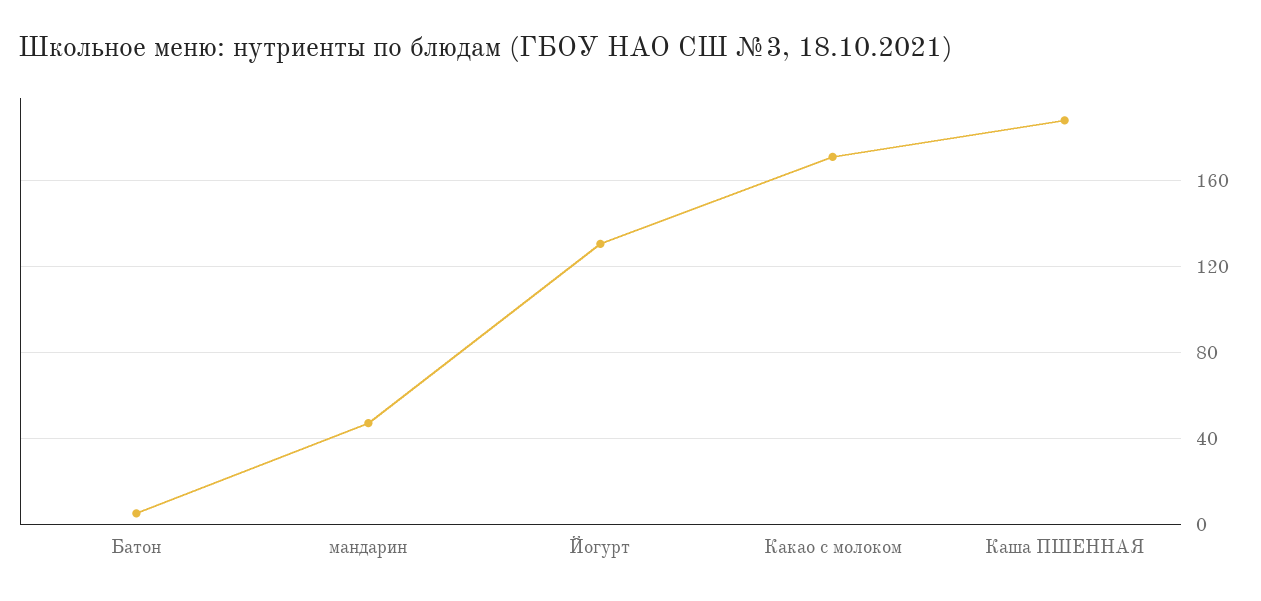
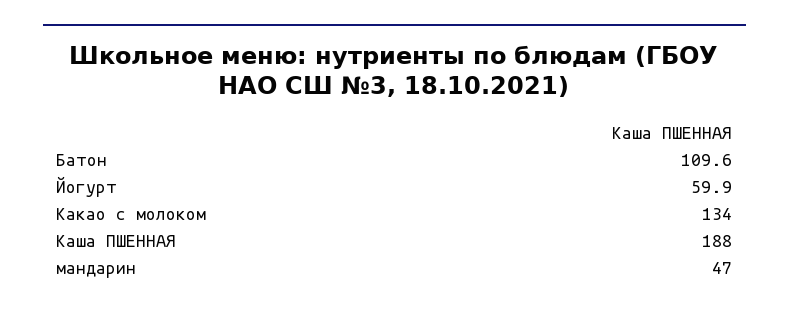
Батон: 5 -> 109.6
Йогурт: 130 -> 59.9
Какао с молоком: 170 -> 134

